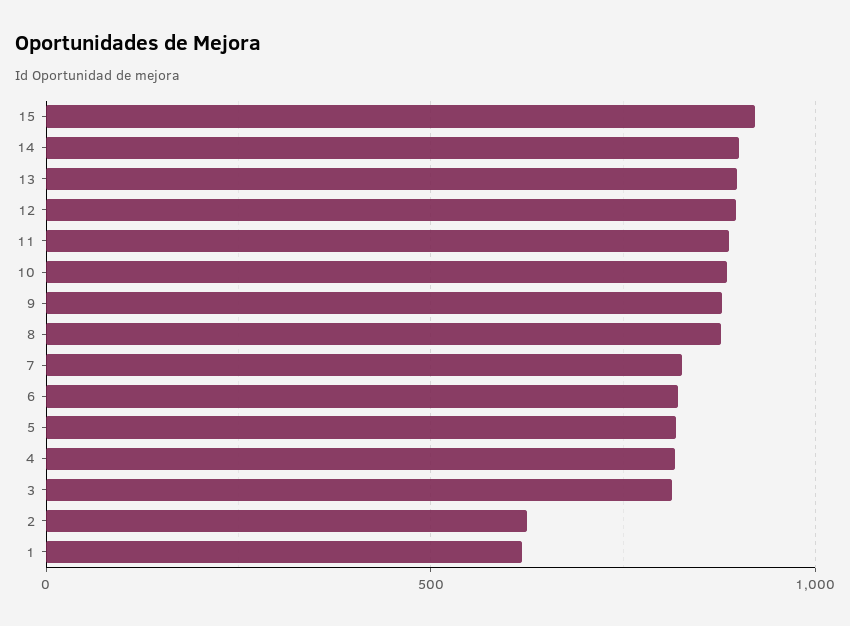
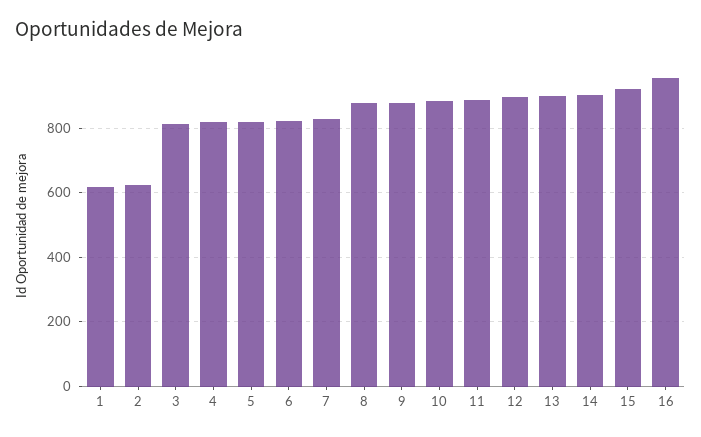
16: none -> 960

